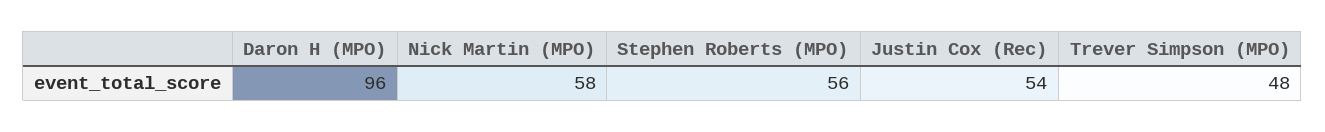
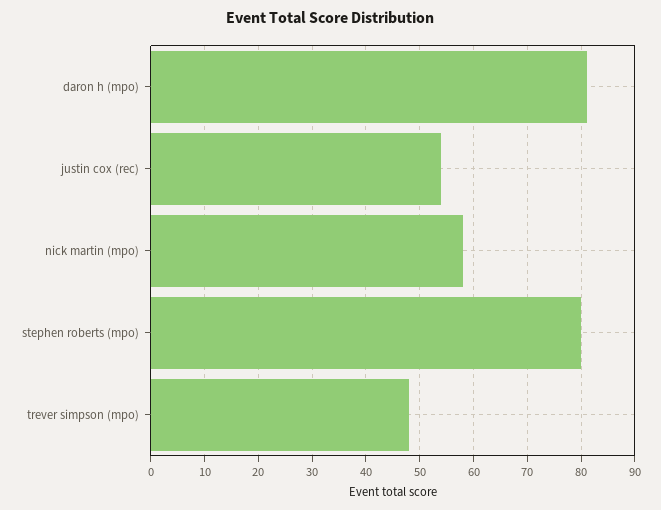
Daron H (MPO): 96 -> 80
Stephen Roberts (MPO): 56 -> 80

